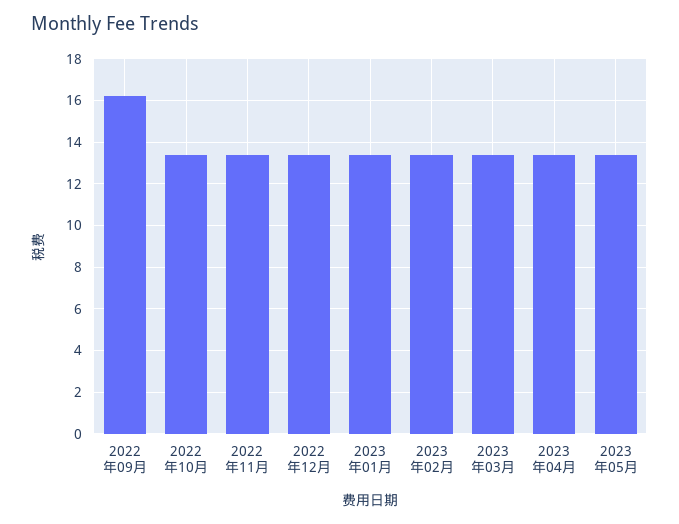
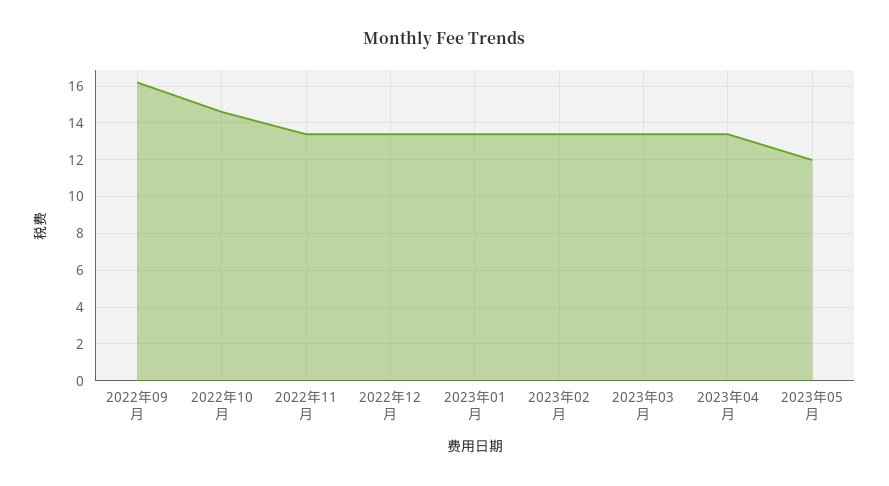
2022年10月: 13.5 -> 14.5
2023年05月: 13.5 -> 12

